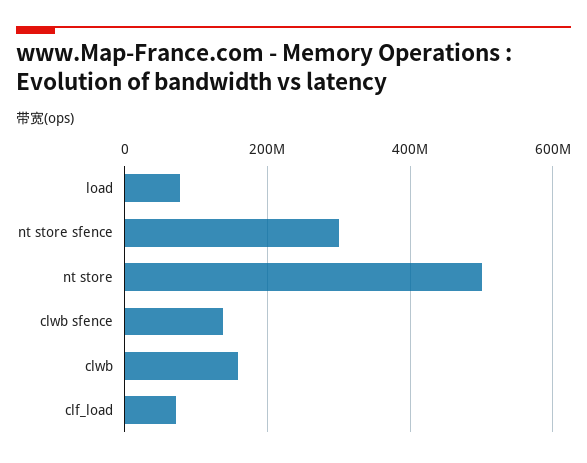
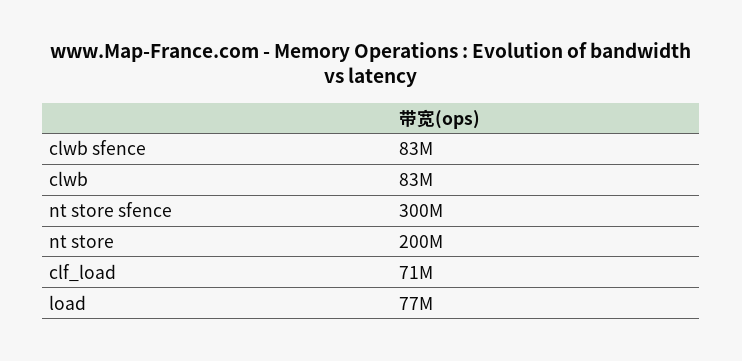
nt store: 500000000 -> 200000000
clwb sfence: 140000000 -> 83000000
clwb: 160000000 -> 83000000

